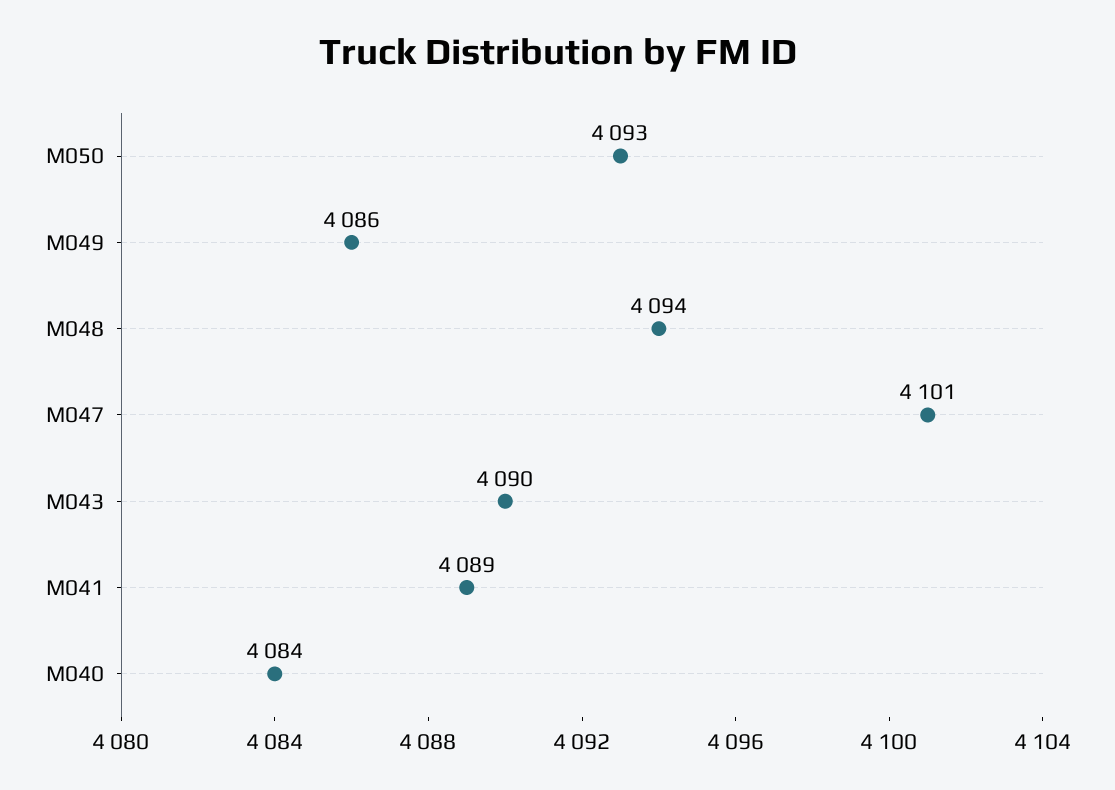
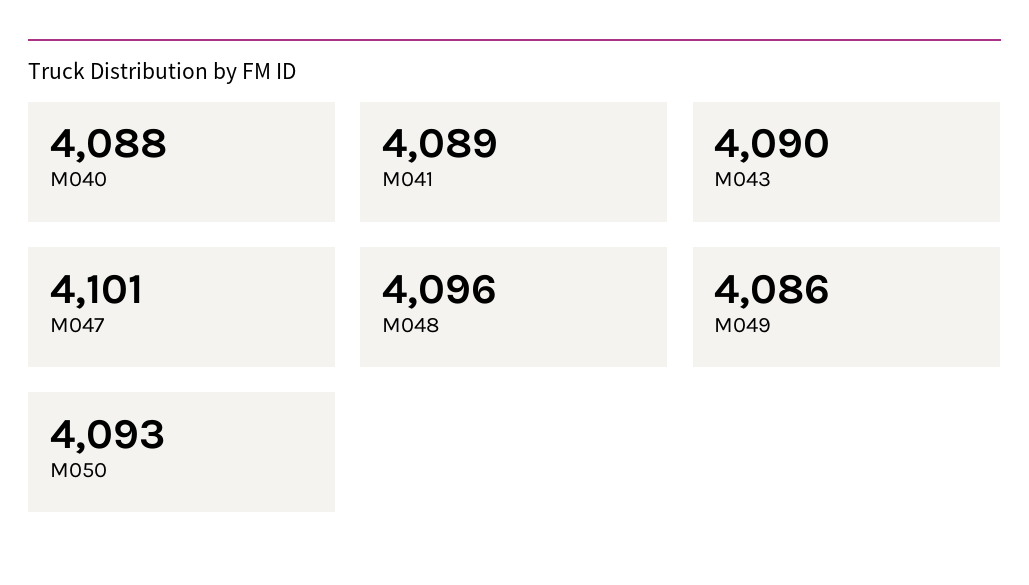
M048: 4094 -> 4096
M040: 4084 -> 4088

